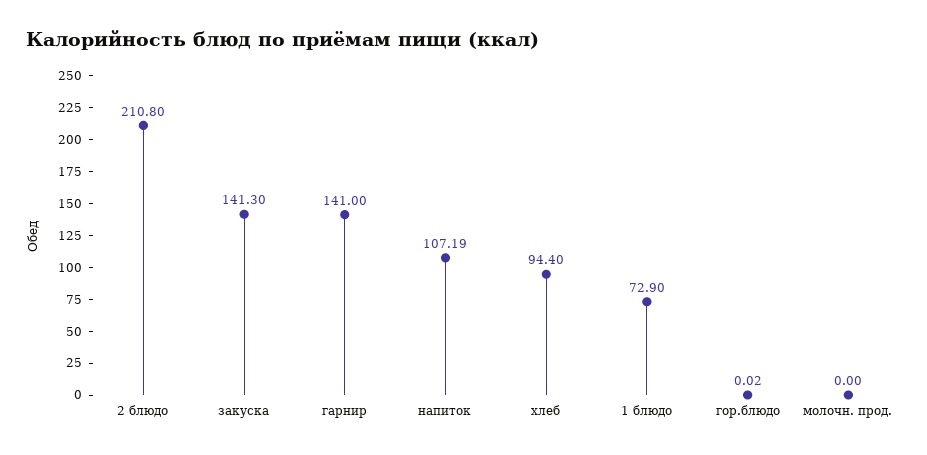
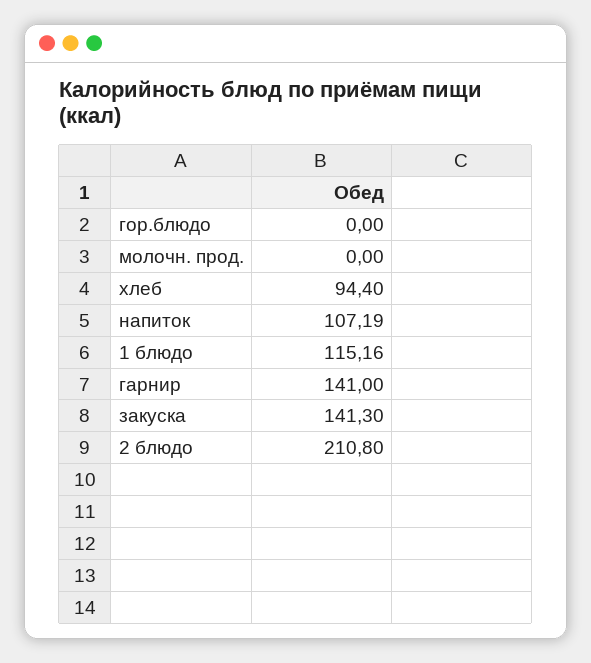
1 блюдо: 72.9 -> 115.16
гор.блюдо: 0.02 -> 0

